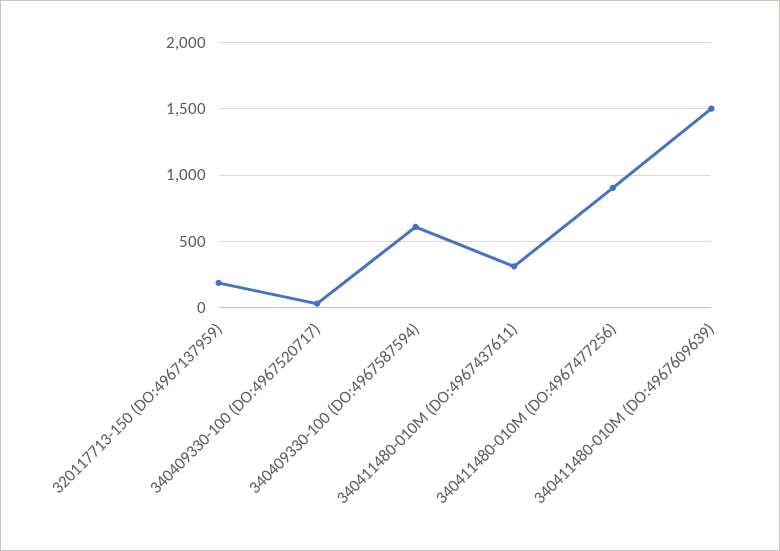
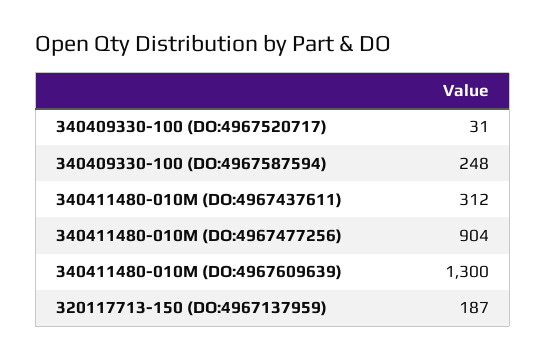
340409330-100 (DO:4967587594): 600 -> 248
340411480-010M (DO:4967609639): 1500 -> 1300

